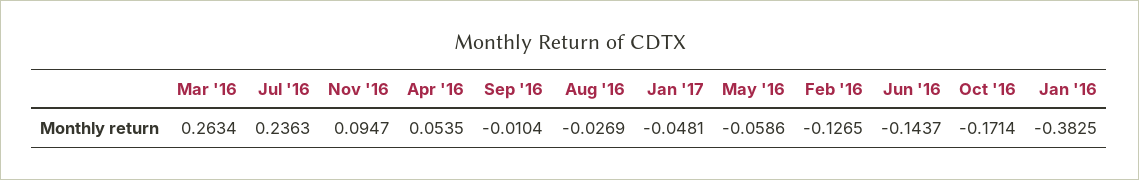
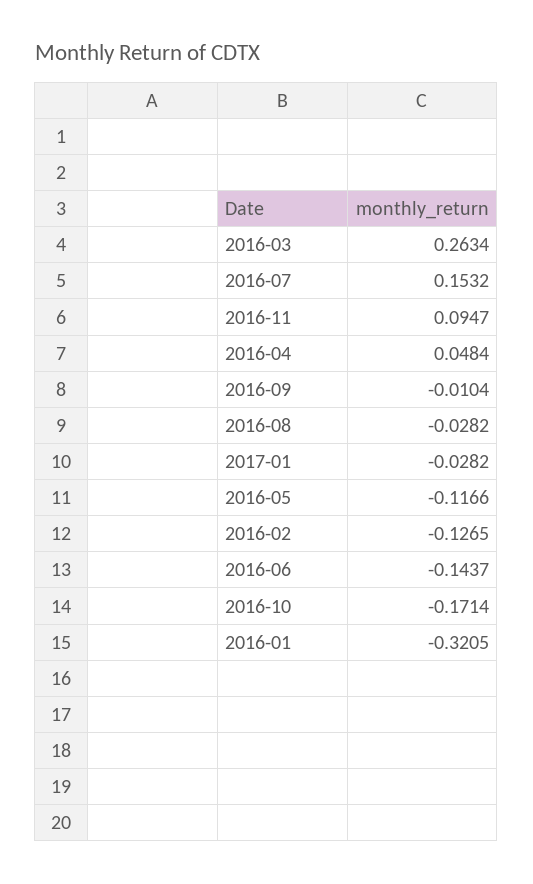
Jul '16: 0.2363 -> 0.1532
Apr '16: 0.0535 -> 0.0484
Aug '16: -0.0269 -> -0.0282
Jan '17: -0.0481 -> -0.0282
May '16: -0.0586 -> -0.1166
Jan '16: -0.3825 -> -0.3205

